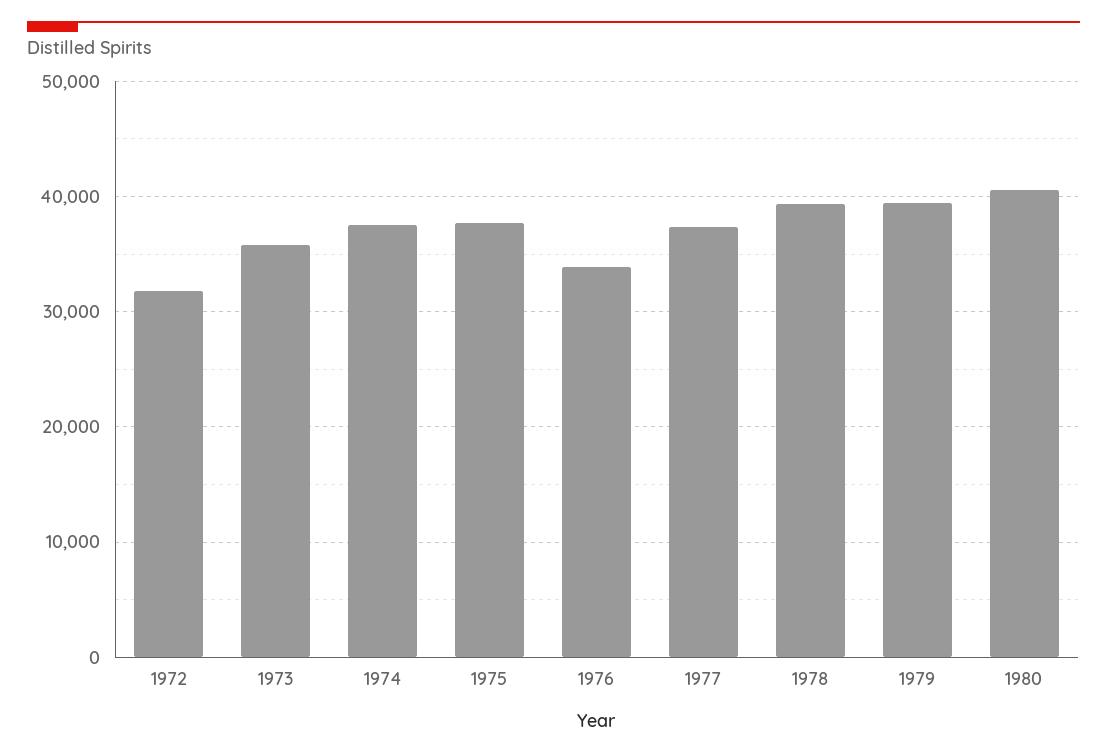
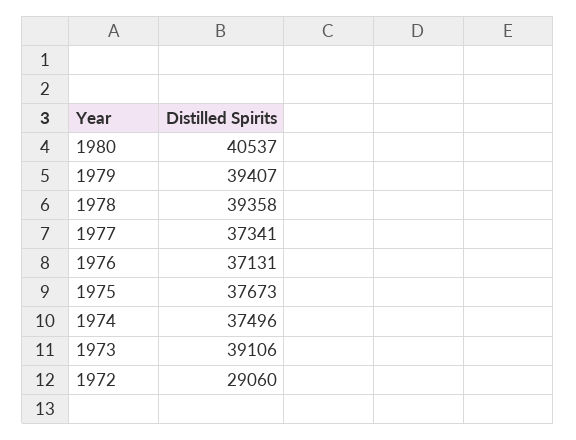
1972: 32000 -> 29060
1973: 36000 -> 39106
1976: 34000 -> 37131

